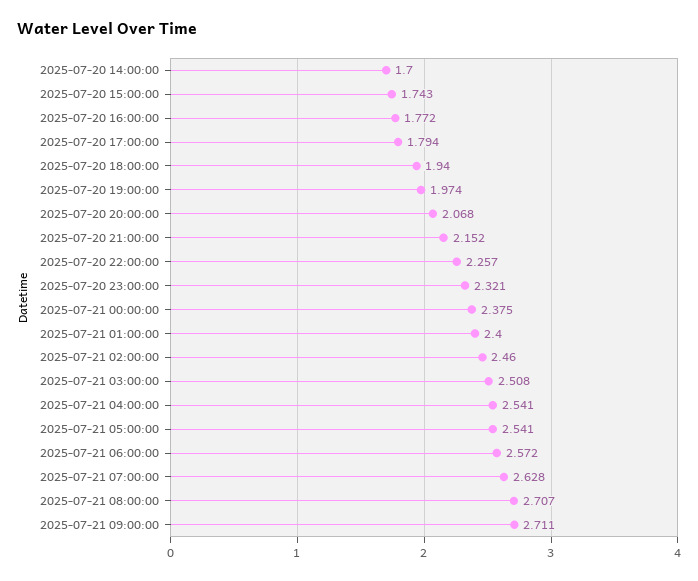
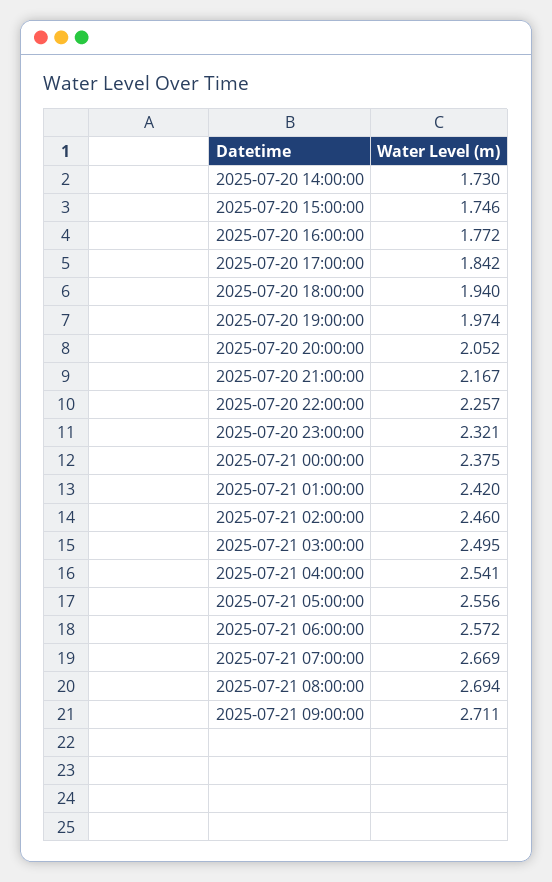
2025-07-20 14:00:00: 1.7 -> 1.73
2025-07-20 15:00:00: 1.743 -> 1.746
2025-07-20 17:00:00: 1.794 -> 1.842
2025-07-20 20:00:00: 2.068 -> 2.052
2025-07-20 21:00:00: 2.152 -> 2.167
2025-07-21 01:00:00: 2.4 -> 2.42
2025-07-21 03:00:00: 2.508 -> 2.495
2025-07-21 05:00:00: 2.541 -> 2.556
2025-07-21 07:00:00: 2.628 -> 2.669
2025-07-21 08:00:00: 2.707 -> 2.694

